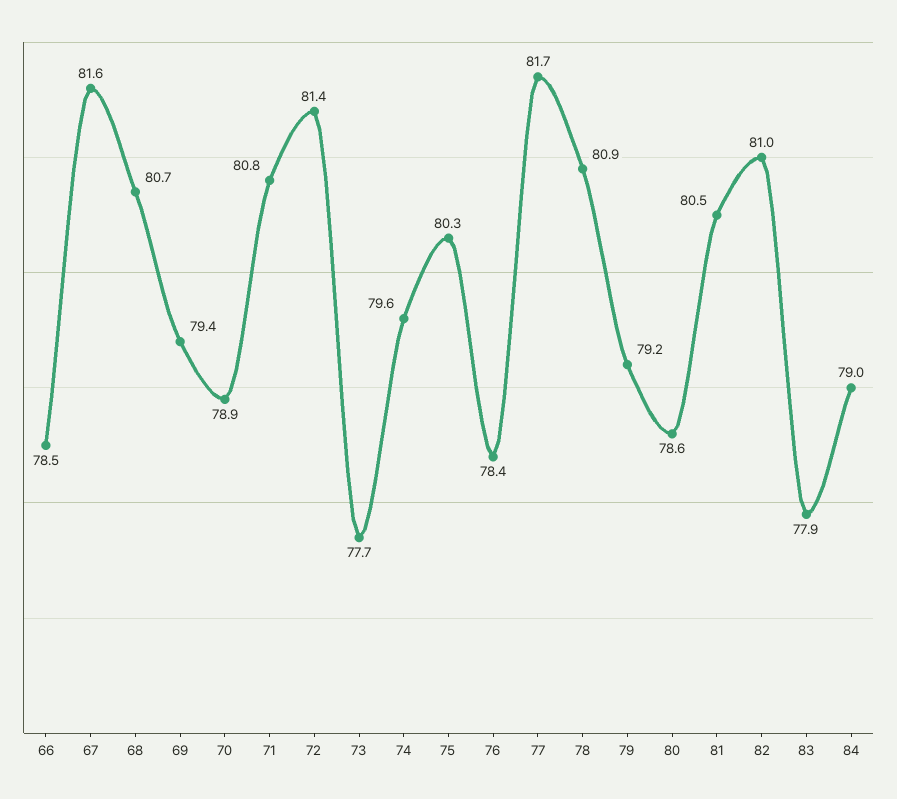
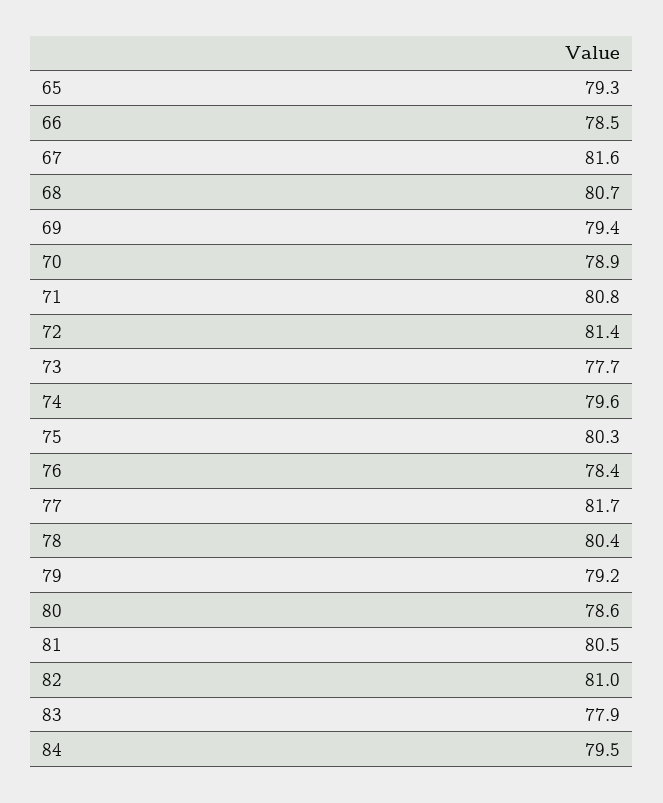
78: 80.9 -> 80.4
84: 79 -> 79.5
65: none -> 79.3

